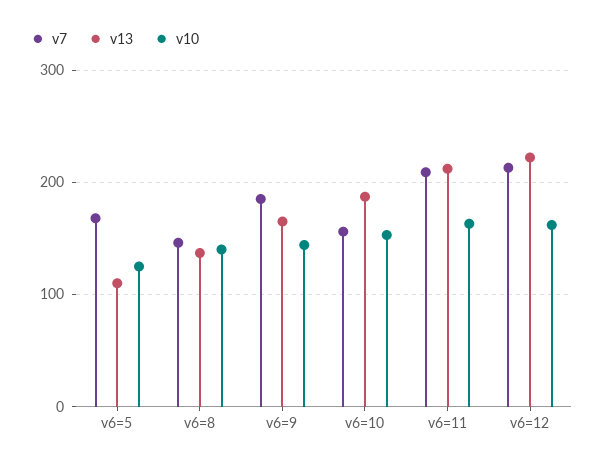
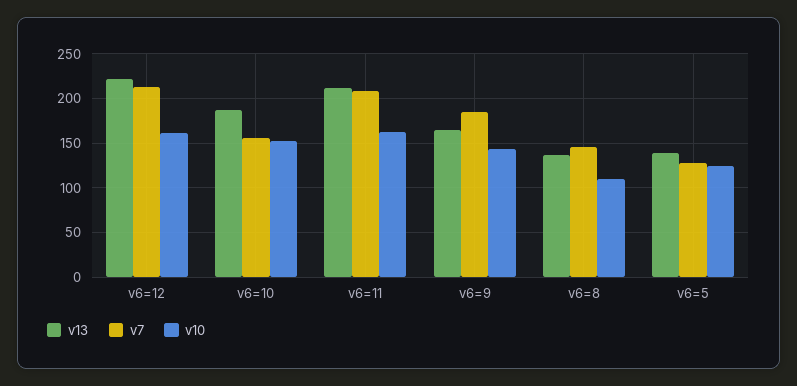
v7, v6=5: 170 -> 130
v13, v6=5: 110 -> 140
v10, v6=8: 140 -> 110

